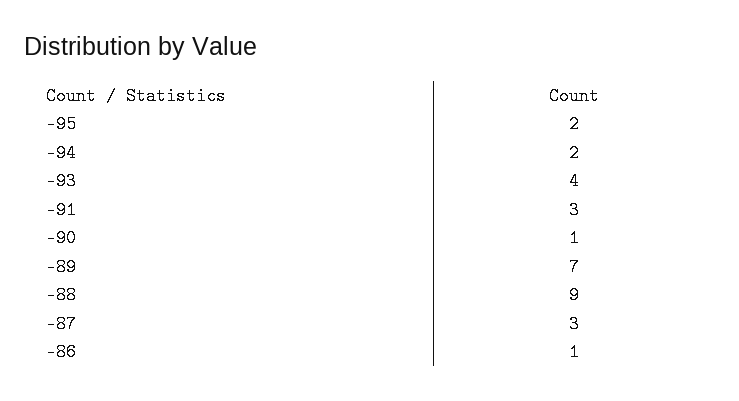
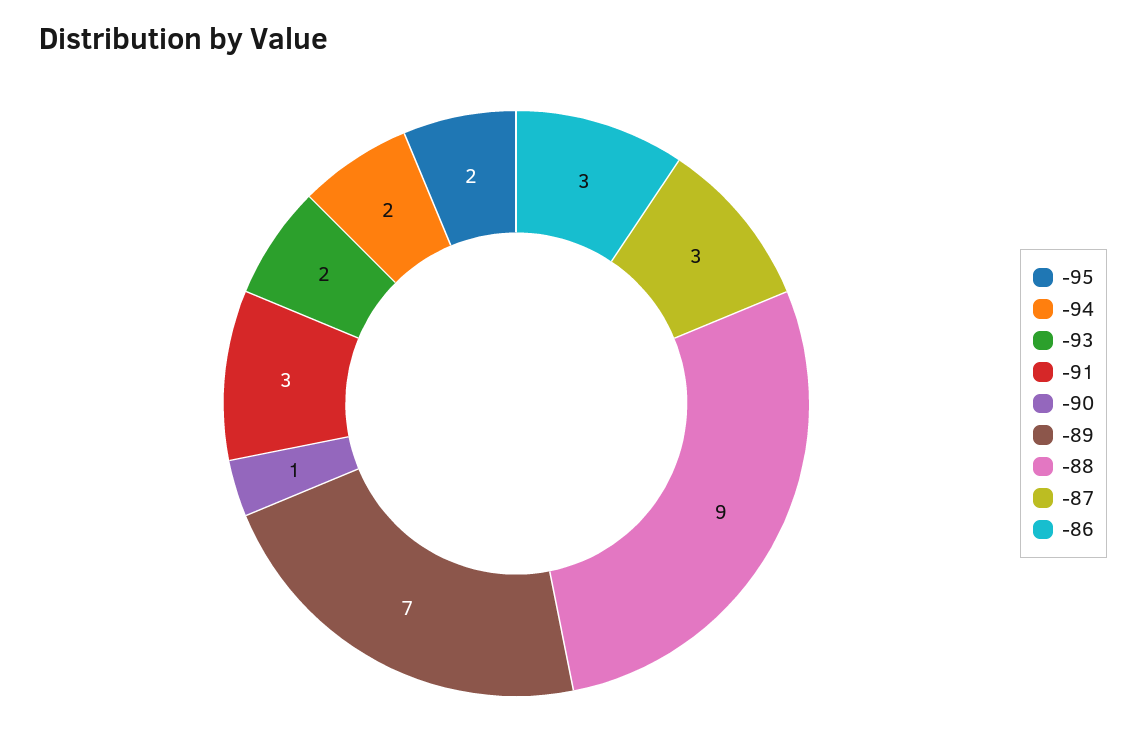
-93: 4 -> 2
-86: 1 -> 3

